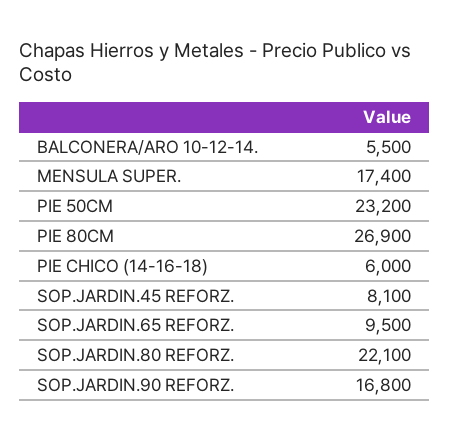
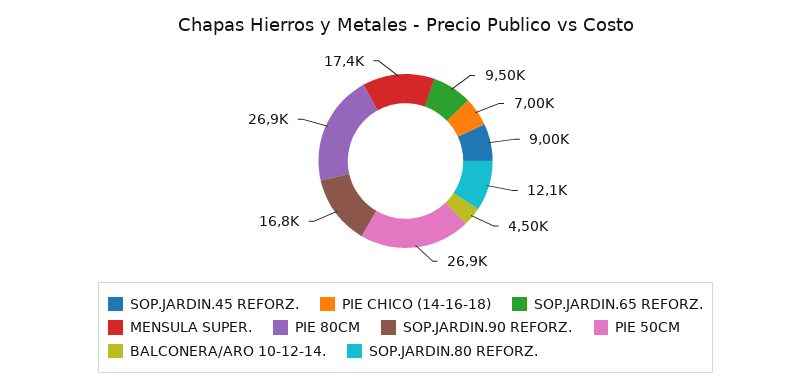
BALCONERA/ARO 10-12-14.: 5500 -> 4500
PIE 50CM: 23200 -> 26900
PIE CHICO (14-16-18): 6000 -> 7000
SOP.JARDIN.45 REFORZ.: 8100 -> 9000
SOP.JARDIN.80 REFORZ.: 22100 -> 12100

